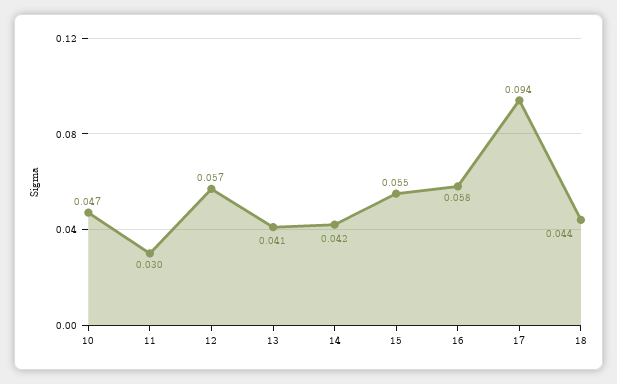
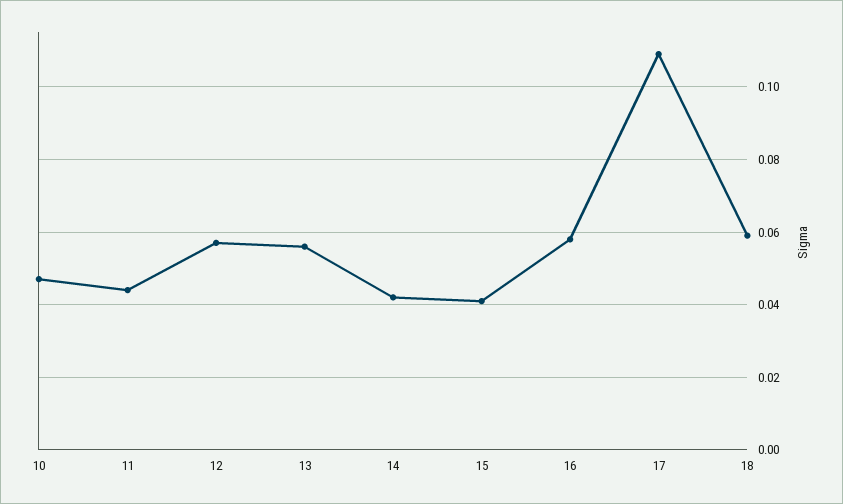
11: 0.03 -> 0.045
13: 0.041 -> 0.055
15: 0.055 -> 0.04
17: 0.094 -> 0.11
18: 0.044 -> 0.06

